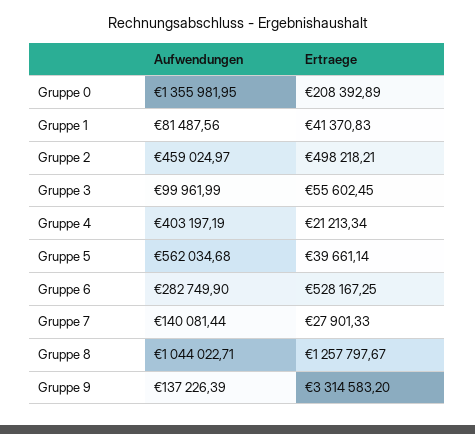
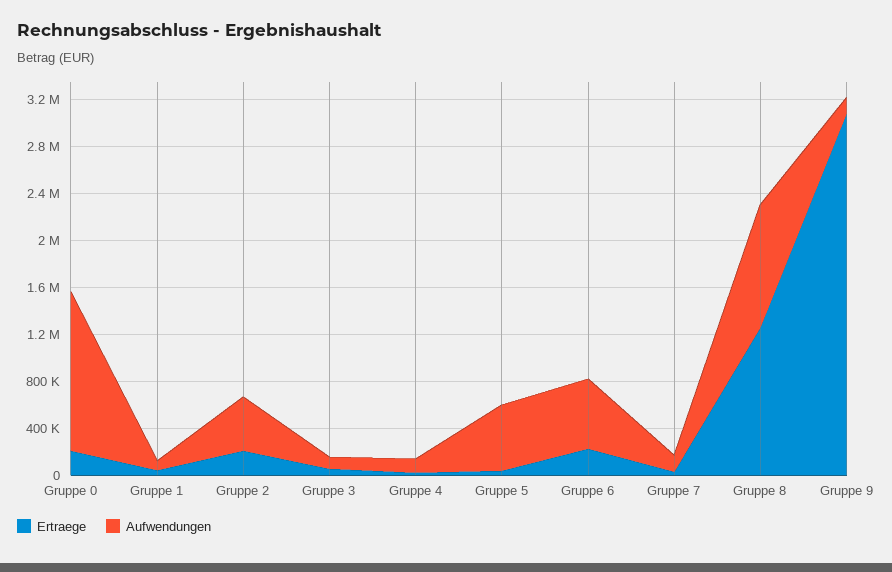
Ertraege, Gruppe 2: 498218.21 -> 200000
Aufwendungen, Gruppe 4: 403197.19 -> 100000
Aufwendungen, Gruppe 6: 282749.9 -> 600000
Ertraege, Gruppe 6: 528167.25 -> 200000
Ertraege, Gruppe 9: 3314583.2 -> 3100000

